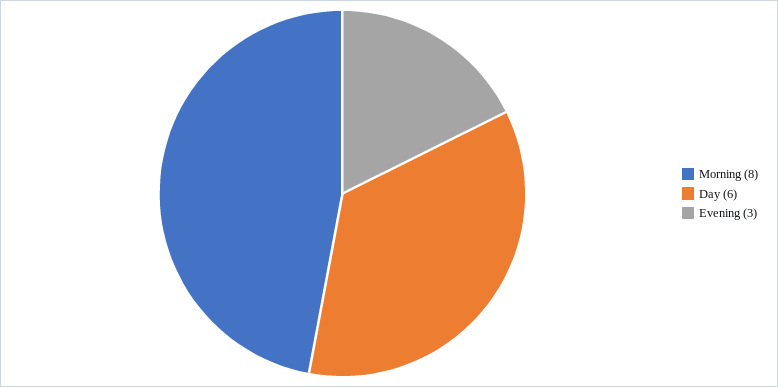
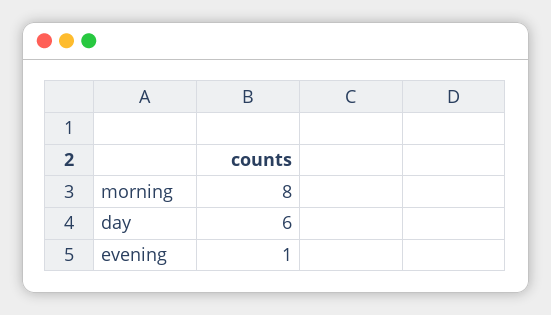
Evening: 3 -> 1

